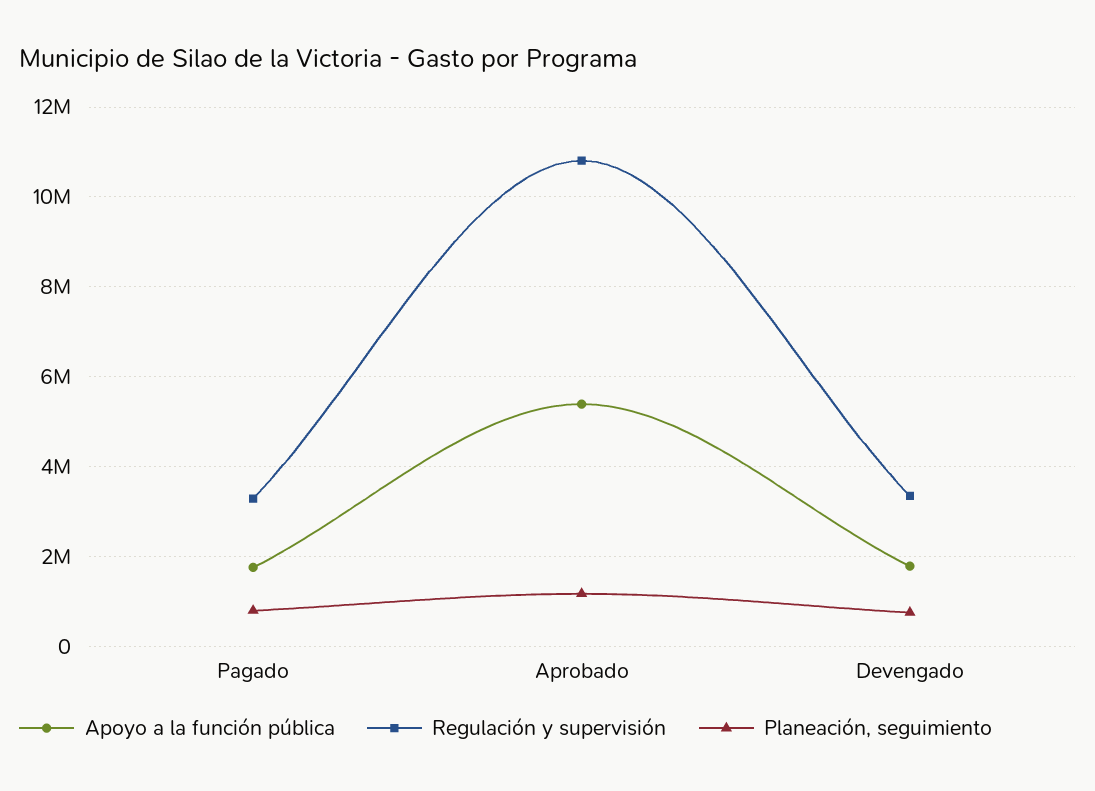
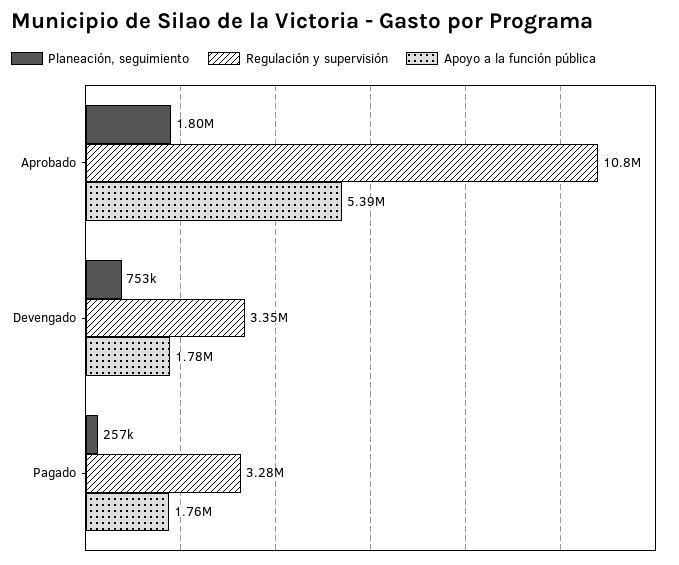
Planeación, seguimiento, Pagado: 800000 -> 257000
Planeación, seguimiento, Aprobado: 1200000 -> 1800000

